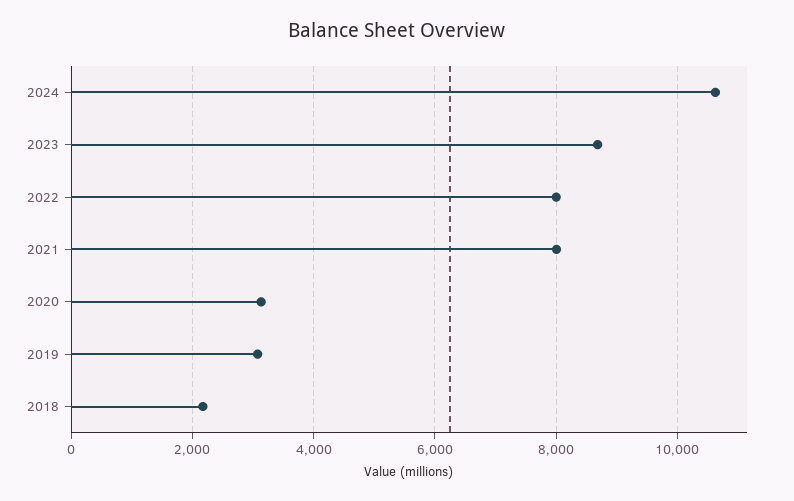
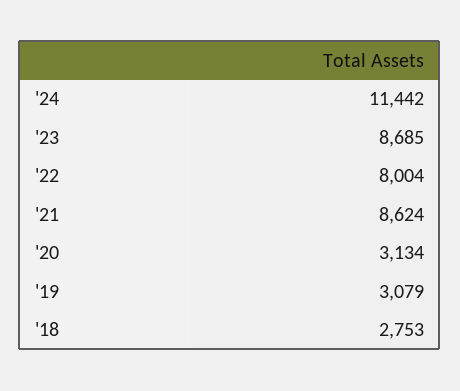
2024: 10600 -> 11442
2021: 8000 -> 8624
2018: 2200 -> 2753

